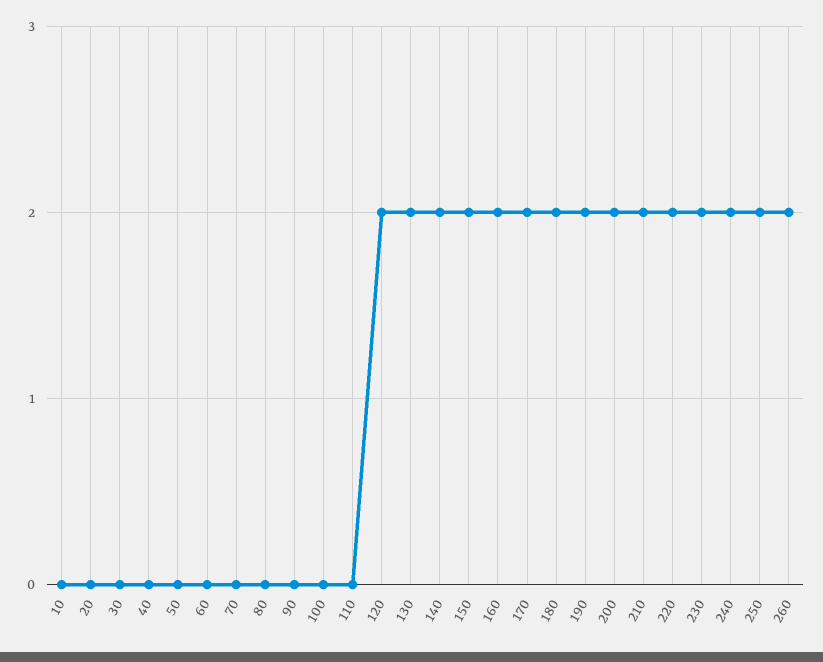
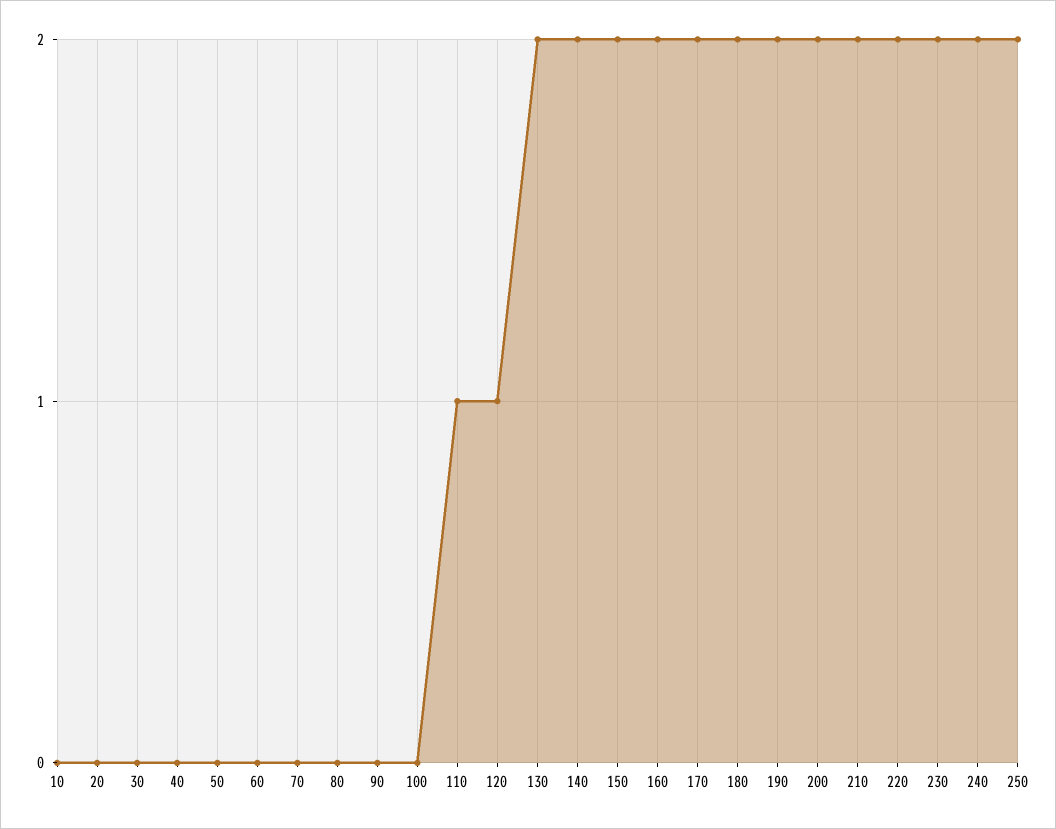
110: 0 -> 1
120: 2 -> 1
260: 2 -> none

